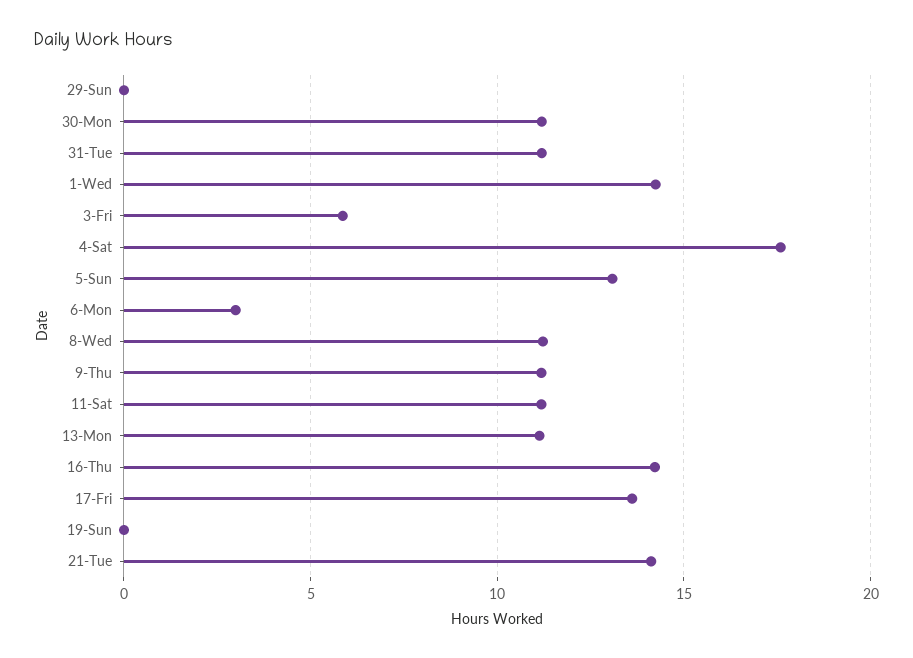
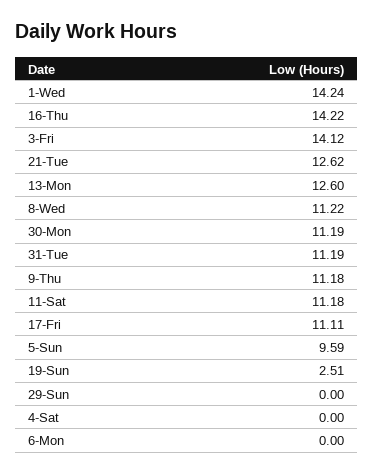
3-Fri: 6 -> 14.12
4-Sat: 17.5 -> 0
5-Sun: 13 -> 9.59
6-Mon: 3 -> 0
13-Mon: 11 -> 12.6
17-Fri: 13.5 -> 11.11
19-Sun: 0 -> 2.51
21-Tue: 14 -> 12.62

